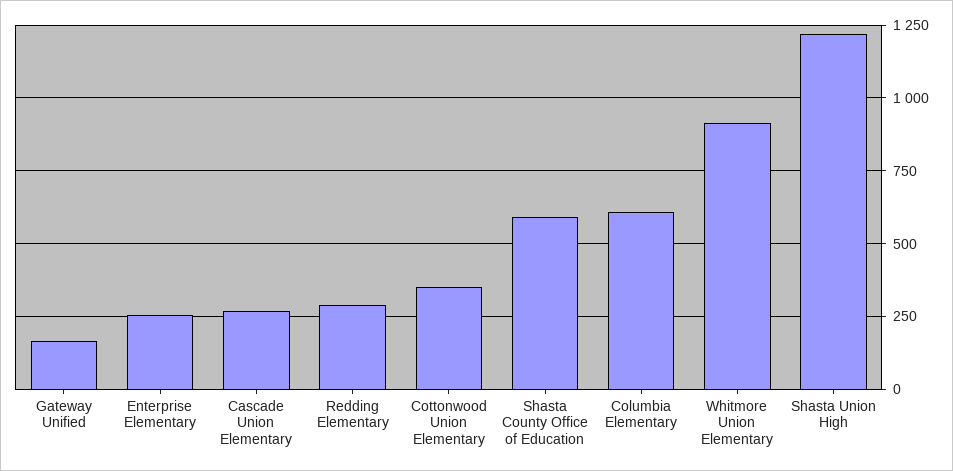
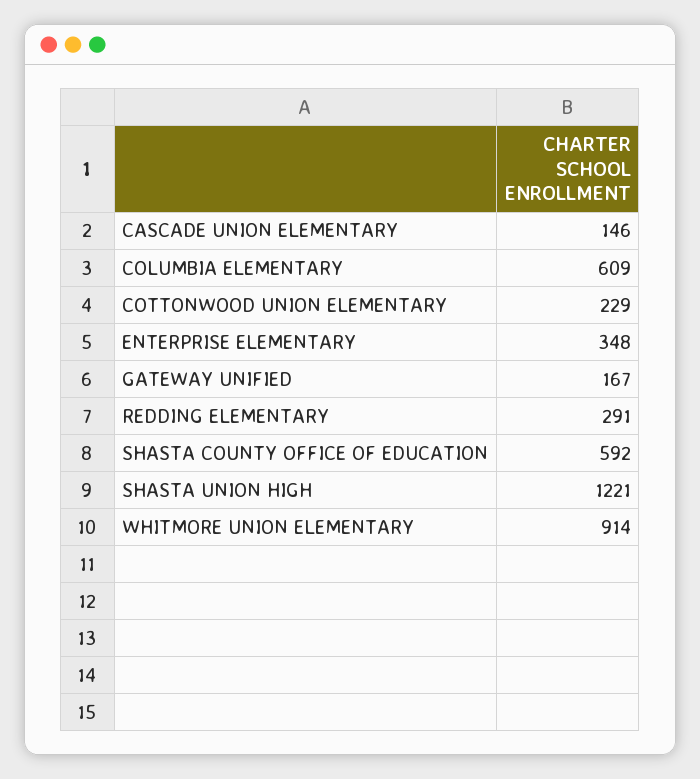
Enterprise Elementary: 250 -> 348
Cascade Union Elementary: 275 -> 146
Cottonwood Union Elementary: 350 -> 229

